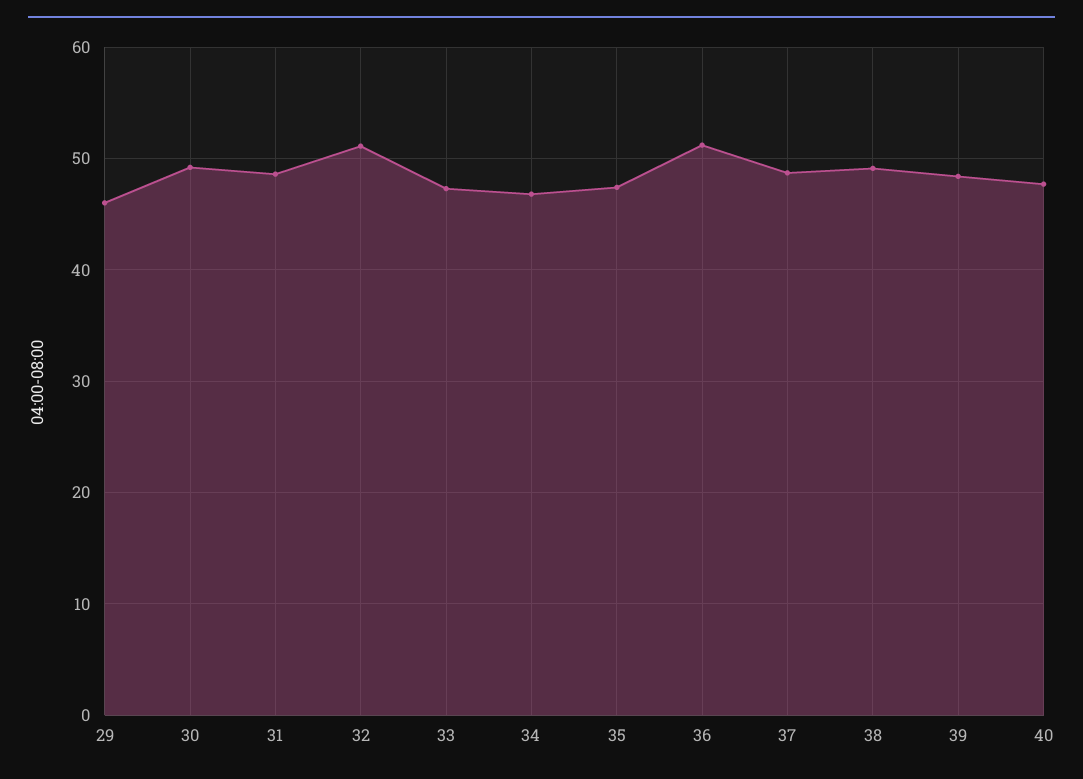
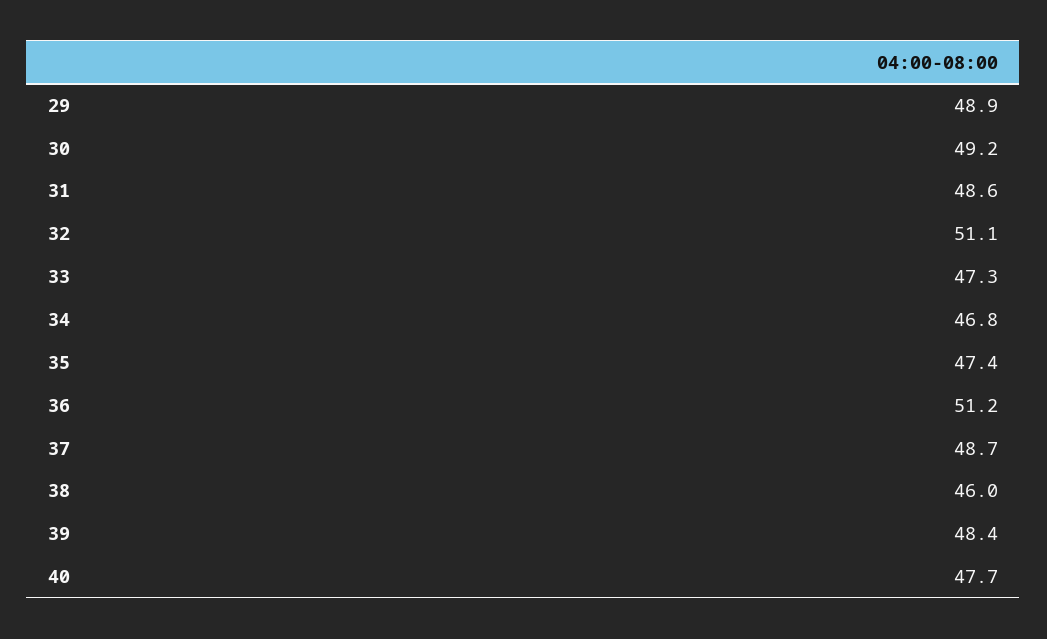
29: 46 -> 48.9
38: 49 -> 46

